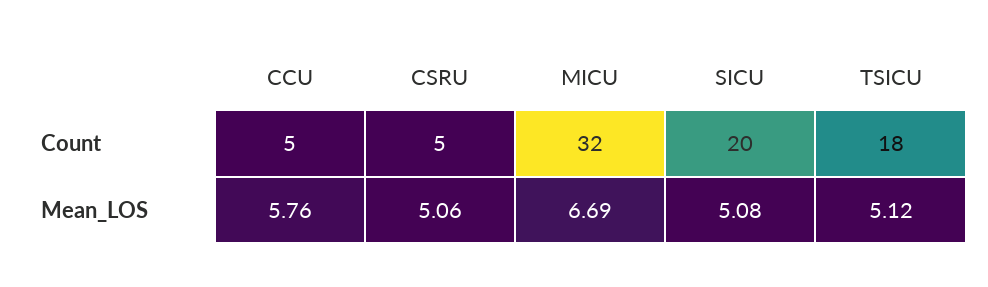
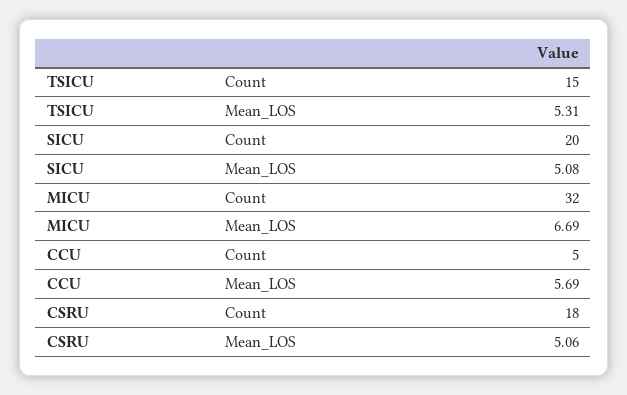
CSRU, Count: 5 -> 18
TSICU, Count: 18 -> 15
CCU, Mean_LOS: 5.76 -> 5.69
TSICU, Mean_LOS: 5.12 -> 5.31

